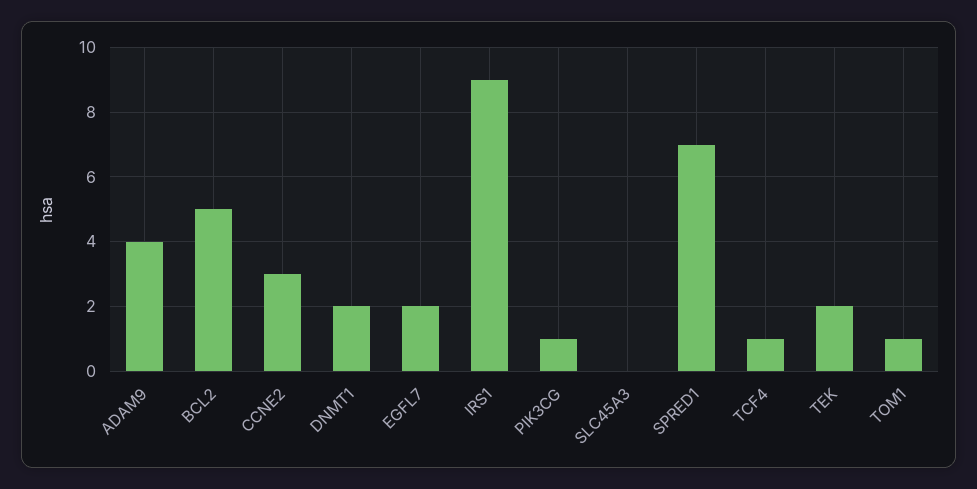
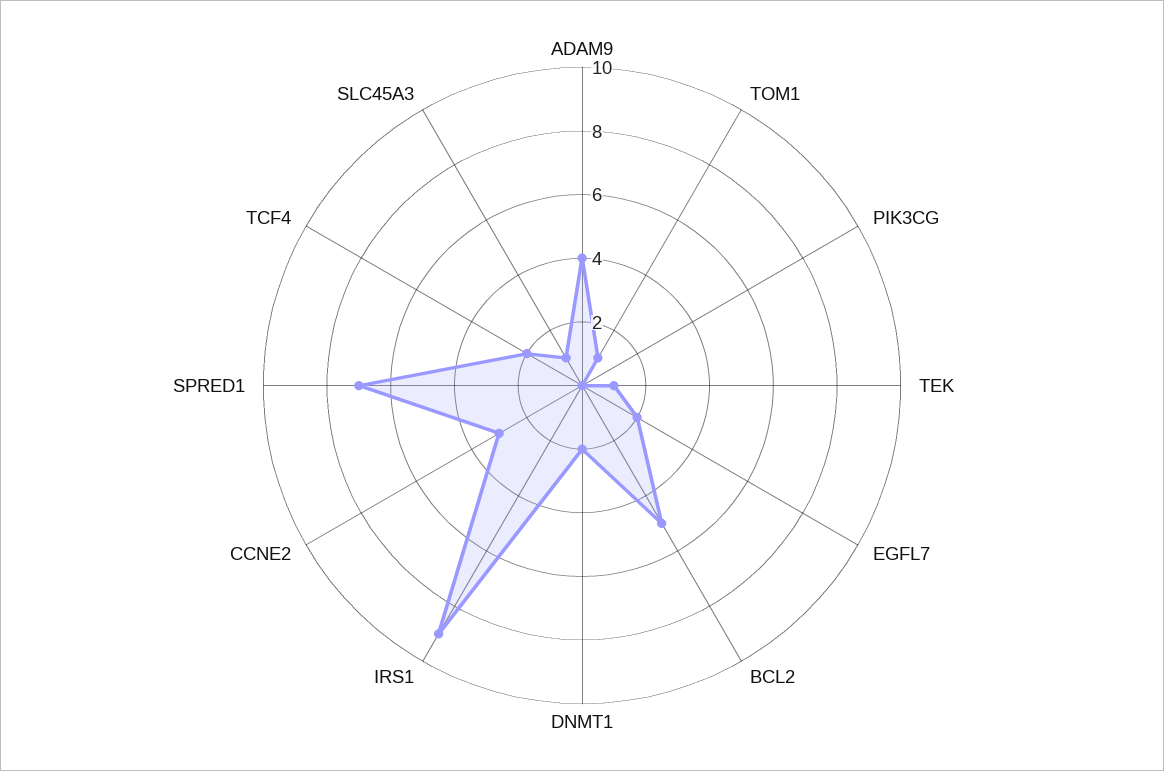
PIK3CG: 1 -> 0
SLC45A3: 0 -> 1
TCF4: 1 -> 2
TEK: 2 -> 1

